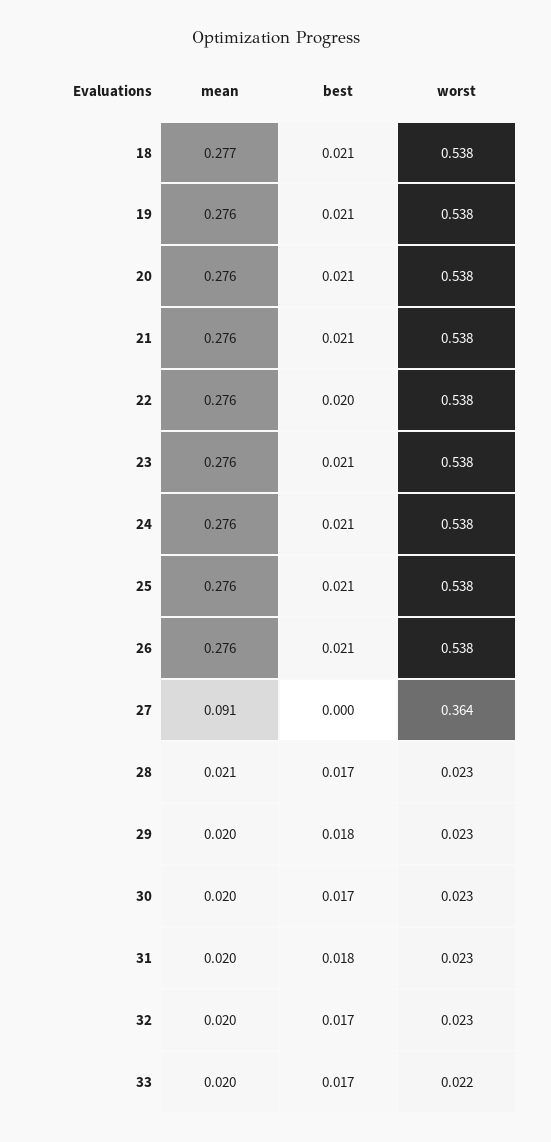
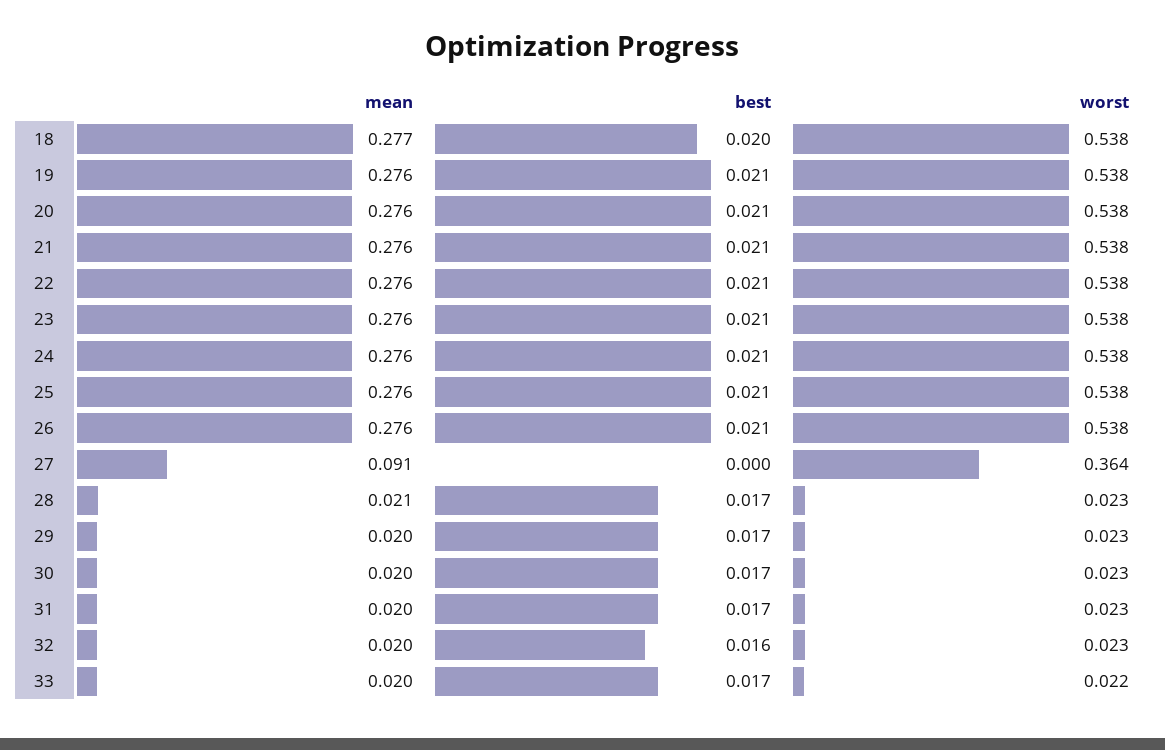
best, 18: 0.021 -> 0.02
best, 22: 0.02 -> 0.021
best, 29: 0.018 -> 0.017
best, 31: 0.018 -> 0.017
best, 32: 0.017 -> 0.016

